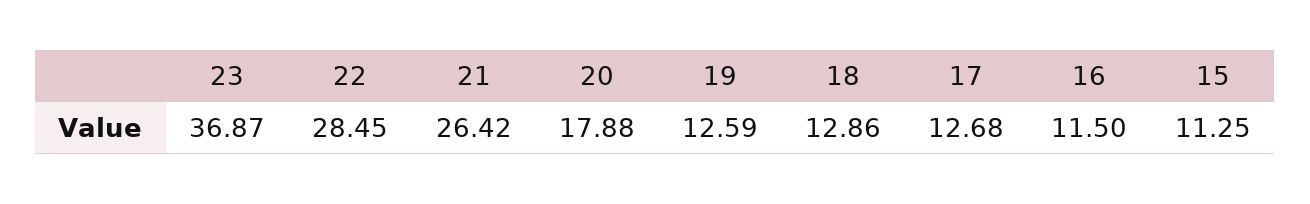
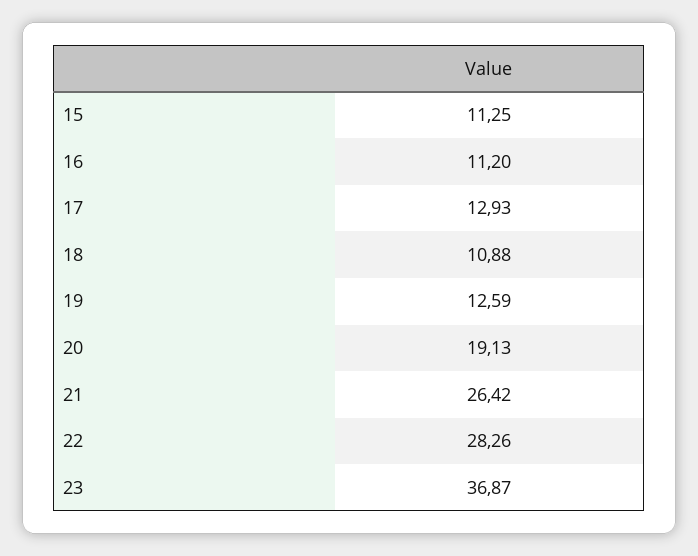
22: 28.45 -> 28.26
20: 17.88 -> 19.13
18: 12.86 -> 10.88
17: 12.68 -> 12.93
16: 11.5 -> 11.2

